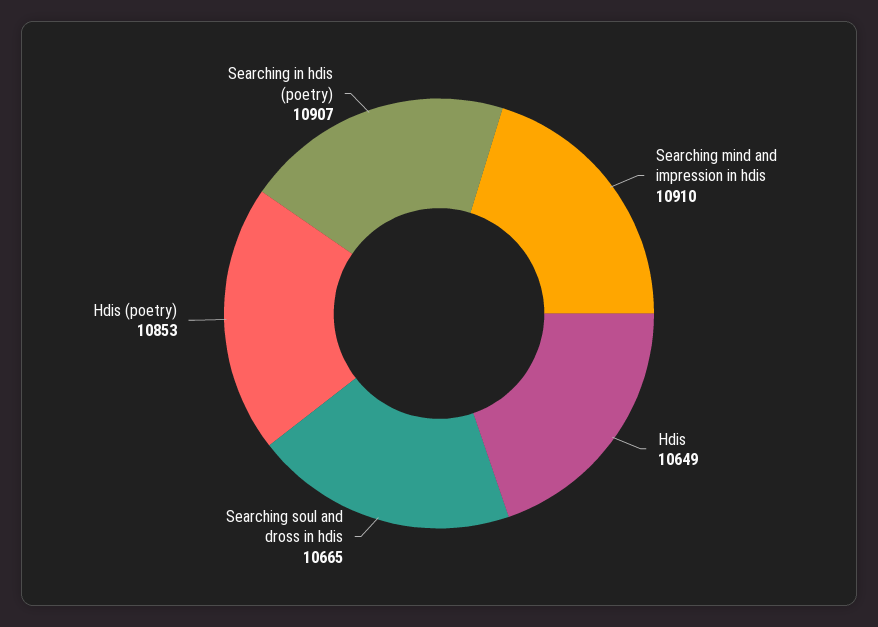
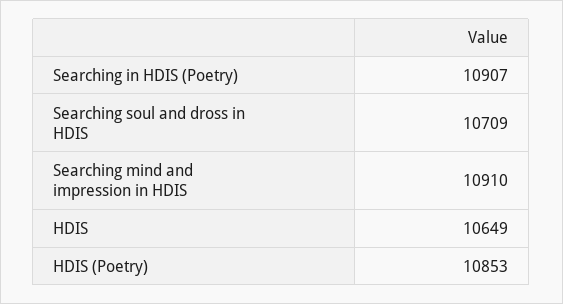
Searching soul and dross in hdis: 10665 -> 10709

